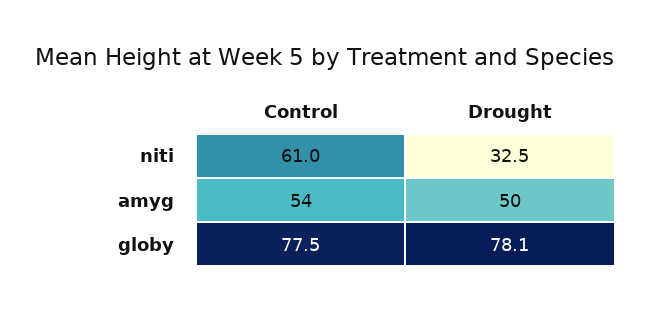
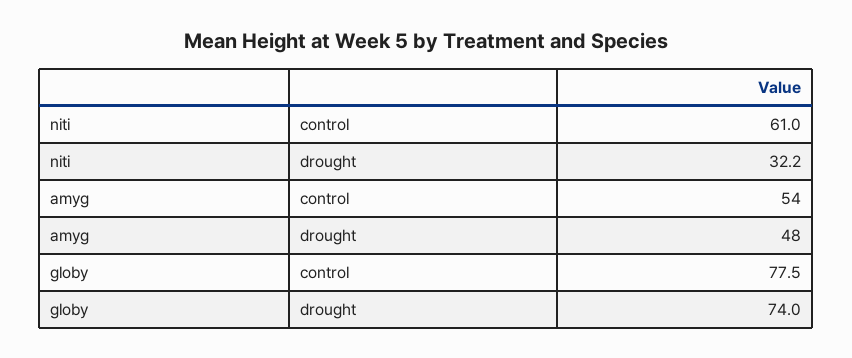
Drought, niti: 32.5 -> 32.2
Drought, amyg: 50 -> 48
Drought, globy: 78.1 -> 74

